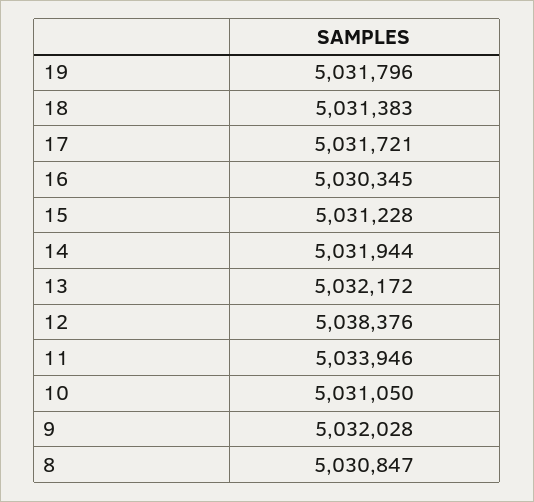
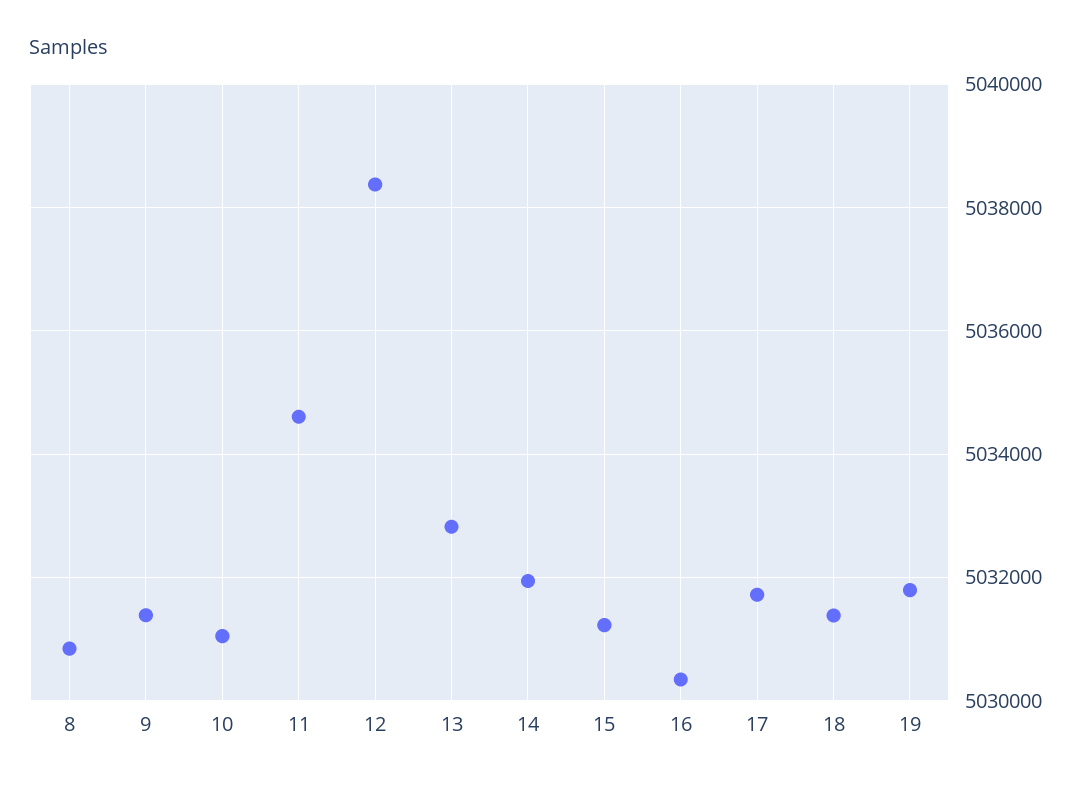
13: 5032172 -> 5032800
11: 5033946 -> 5034600
9: 5032028 -> 5031400

